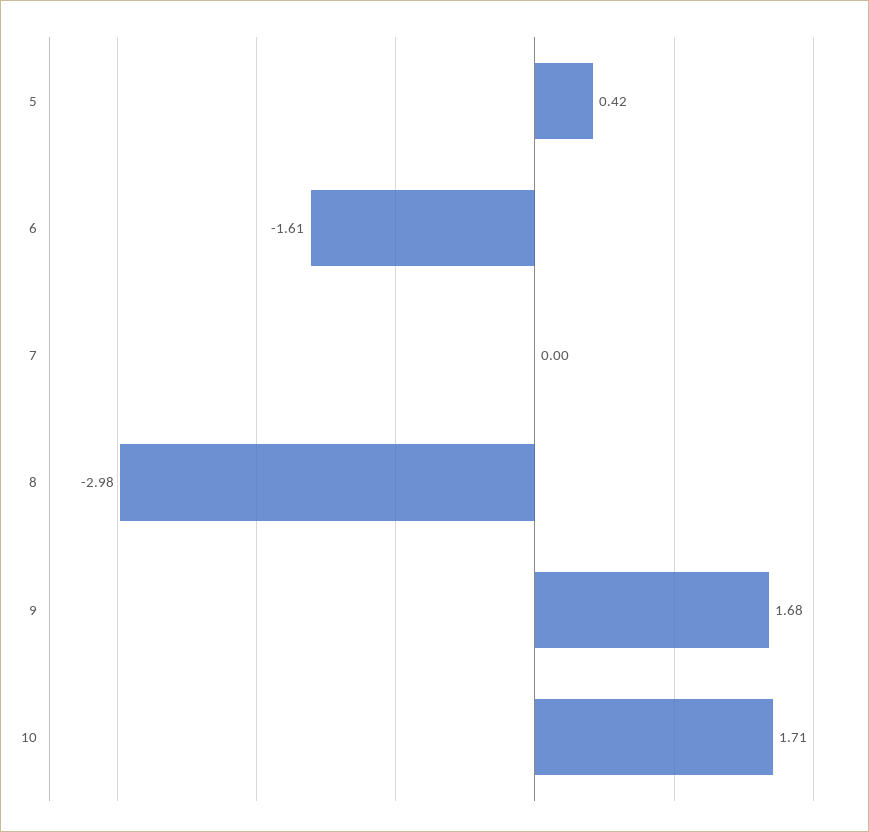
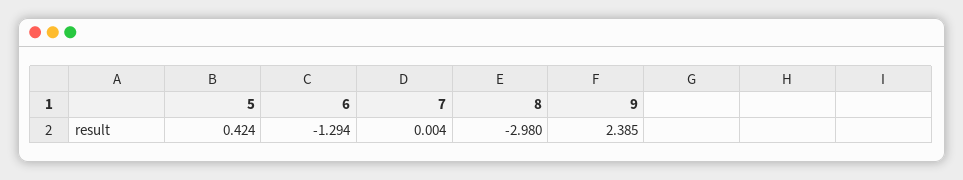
6: -1.61 -> -1.294
9: 1.68 -> 2.385
10: 1.71 -> none

